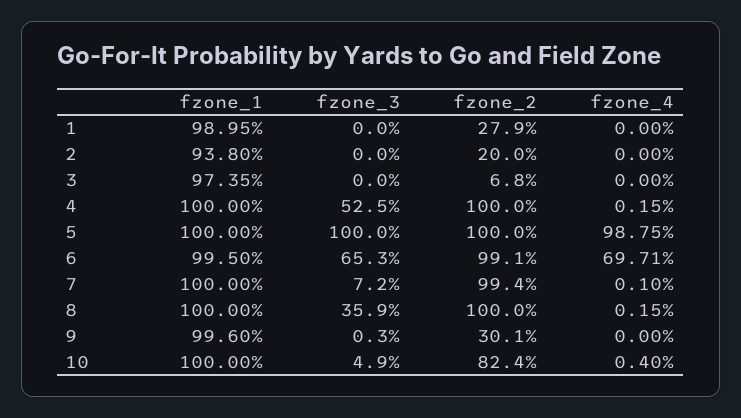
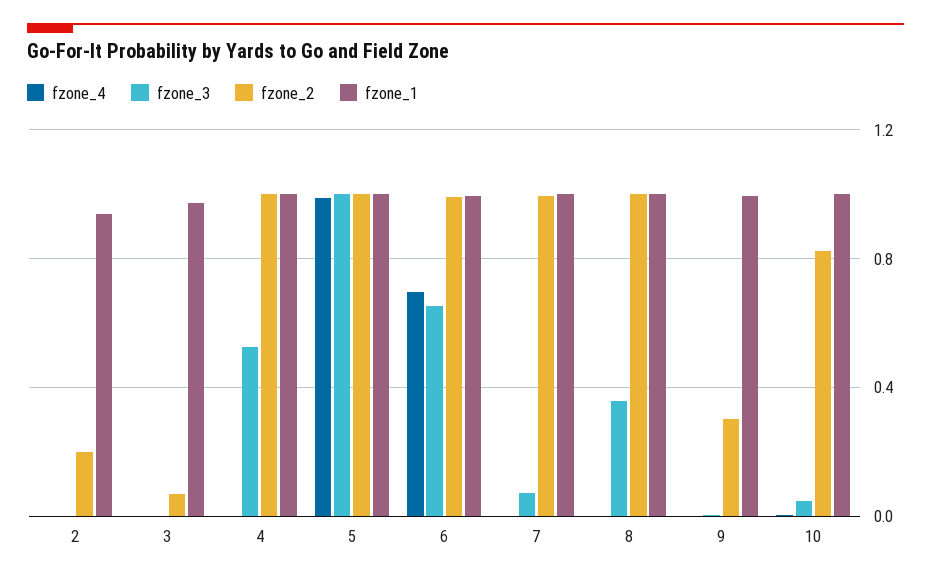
fzone_1, 1: 0.9895 -> none
fzone_3, 1: 0 -> none
fzone_2, 1: 0.279 -> none
fzone_4, 1: 0 -> none

